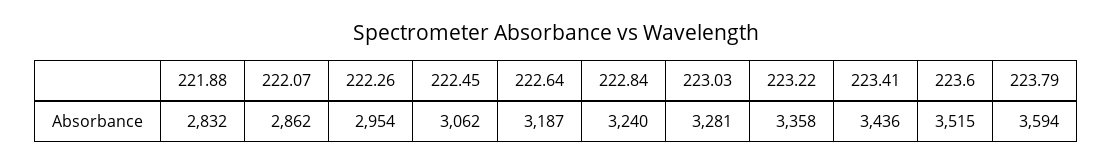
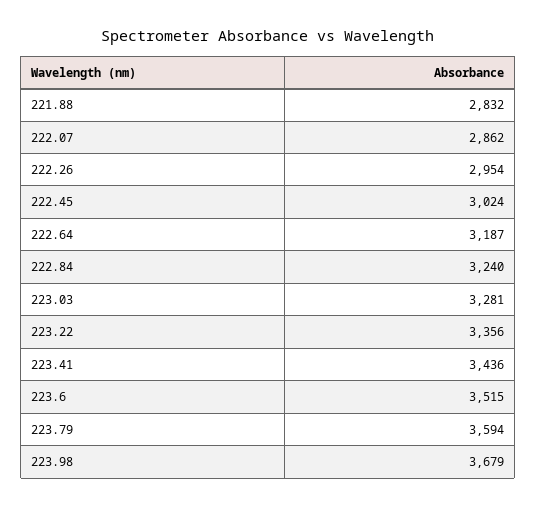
222.45: 3062 -> 3024
223.22: 3358 -> 3356
223.98: none -> 3679

